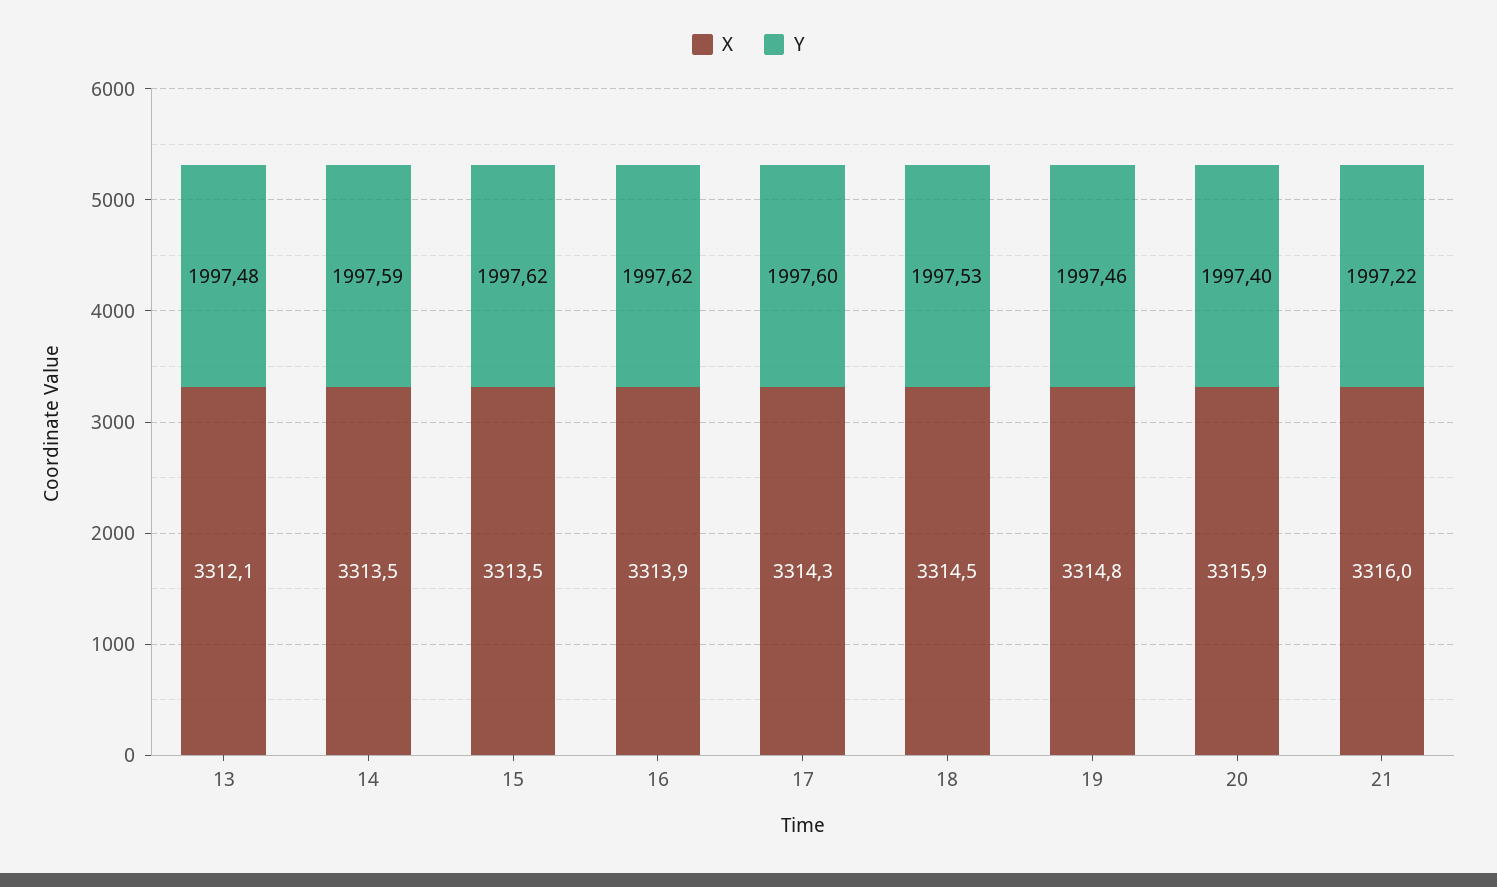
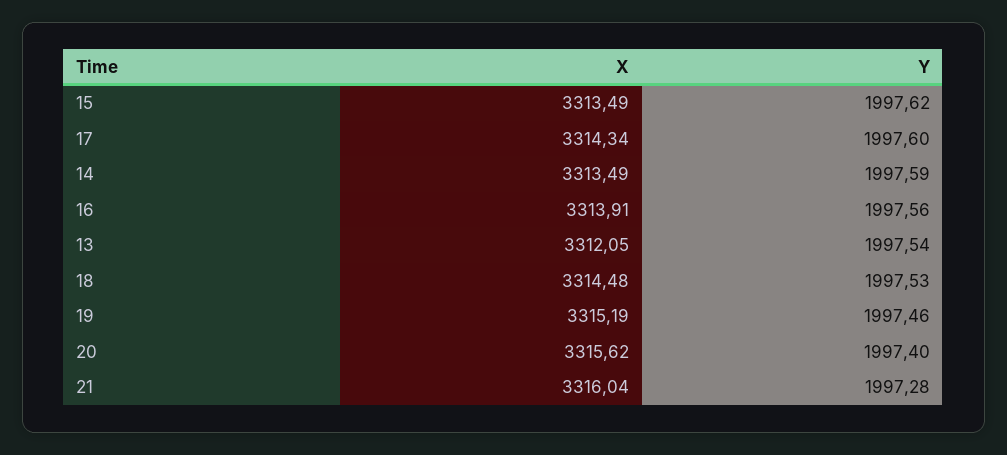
Y, 13: 1997.48 -> 1997.54
Y, 16: 1997.62 -> 1997.56
X, 19: 3314.8 -> 3315.19
X, 20: 3315.9 -> 3315.62
Y, 21: 1997.22 -> 1997.28

